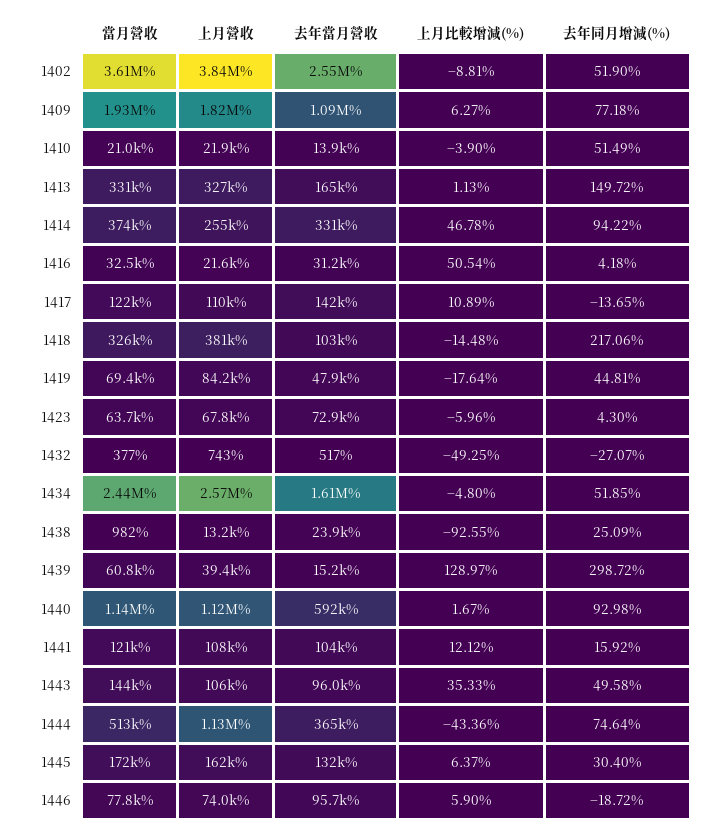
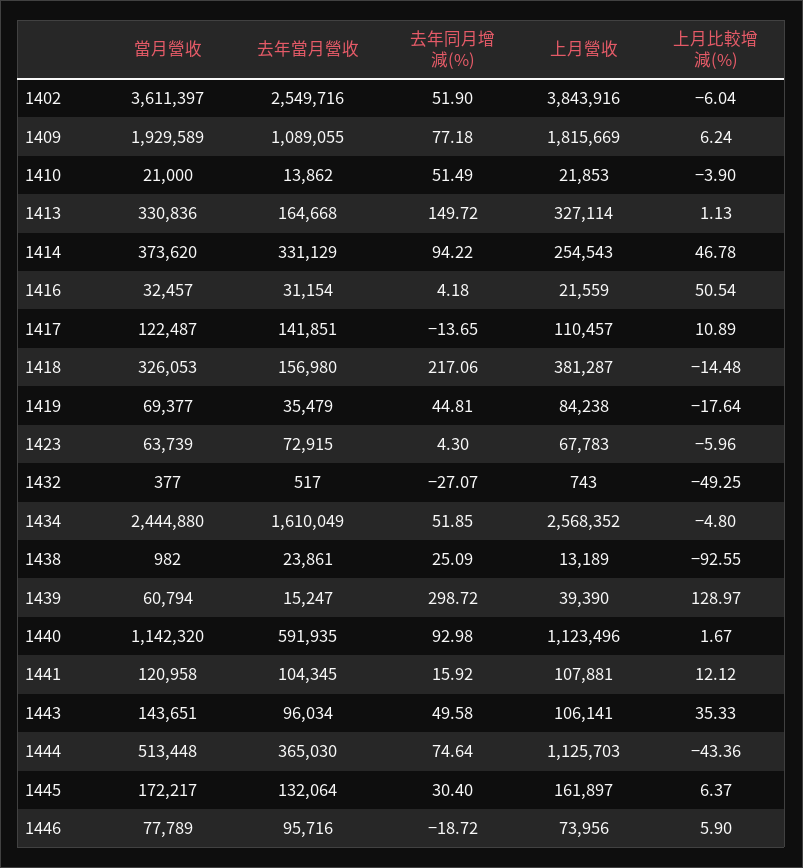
上月比較增減(%), 1402: -8.81 -> -6.04
上月比較增減(%), 1409: 6.27 -> 6.24
去年當月營收, 1418: 103000 -> 156980
去年當月營收, 1419: 47900 -> 35479

